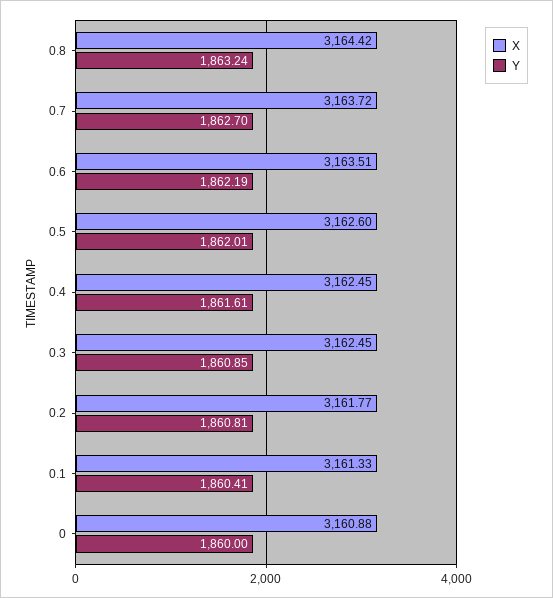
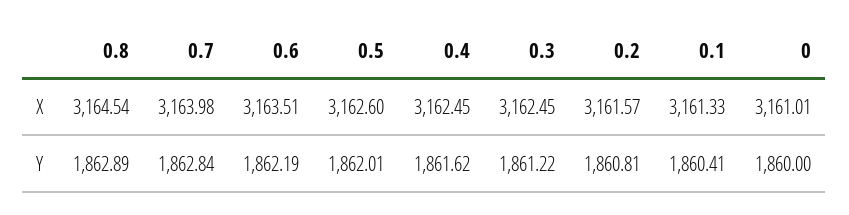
X, 0.8: 3164.42 -> 3164.54
Y, 0.8: 1863.24 -> 1862.89
X, 0.7: 3163.72 -> 3163.98
Y, 0.7: 1862.7 -> 1862.84
Y, 0.4: 1861.61 -> 1861.62
Y, 0.3: 1860.85 -> 1861.22
X, 0.2: 3161.77 -> 3161.57
X, 0: 3160.88 -> 3161.01

